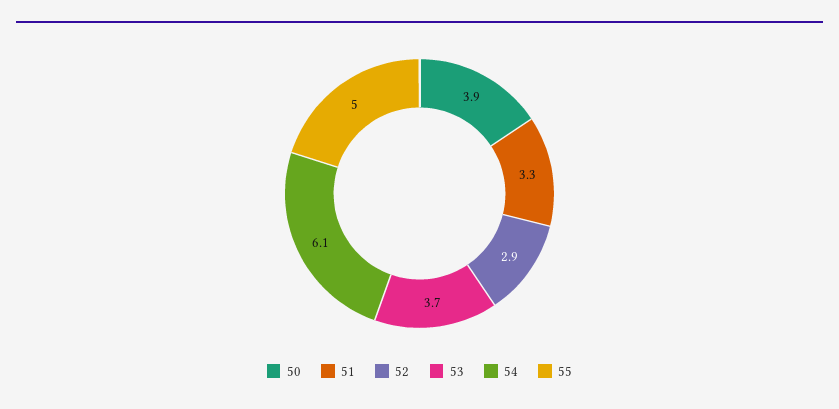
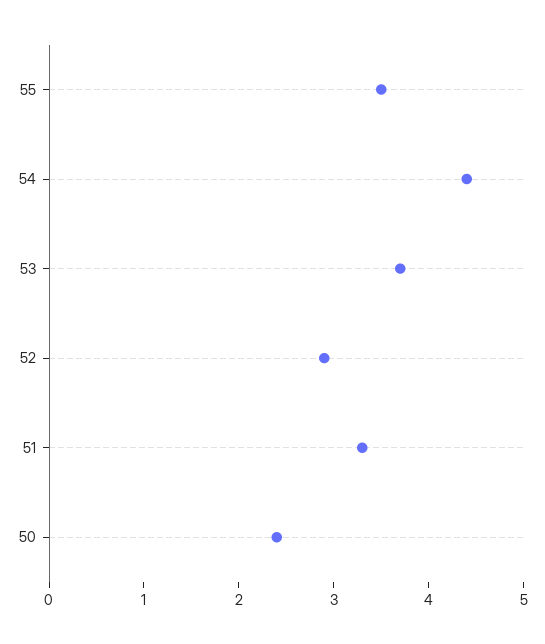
50: 3.9 -> 2.4
54: 6.1 -> 4.4
55: 5 -> 3.5

